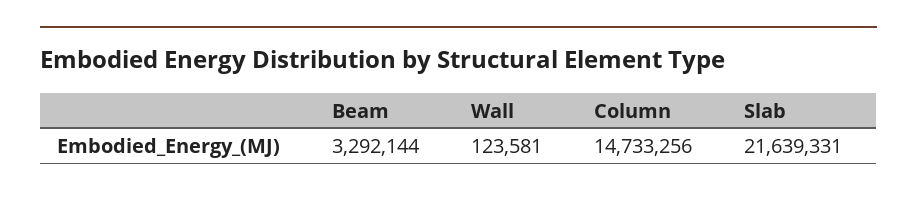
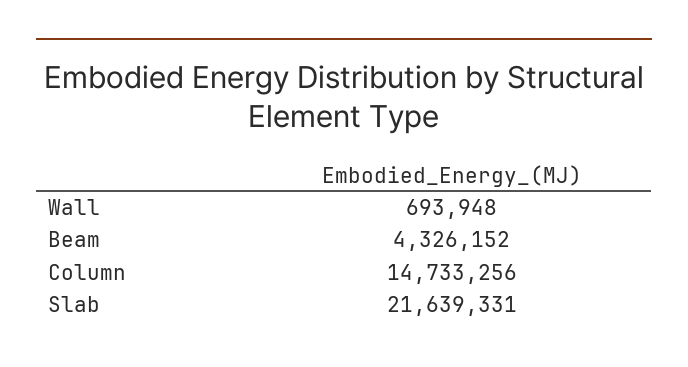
Beam: 3292144 -> 4326152
Wall: 123581 -> 693948

